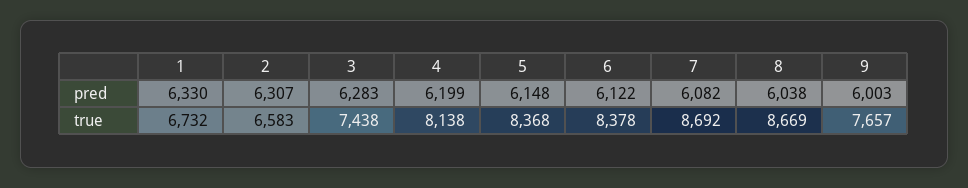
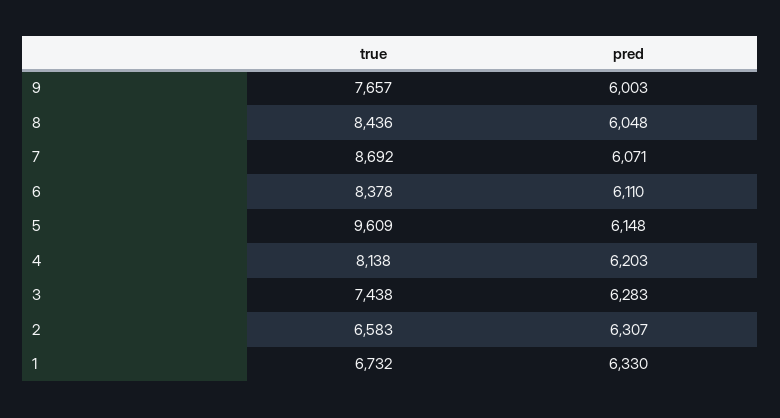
4, pred: 6199 -> 6203
6, pred: 6122 -> 6110
7, pred: 6082 -> 6071
8, pred: 6038 -> 6048
5, true: 8368 -> 9609
8, true: 8669 -> 8436

